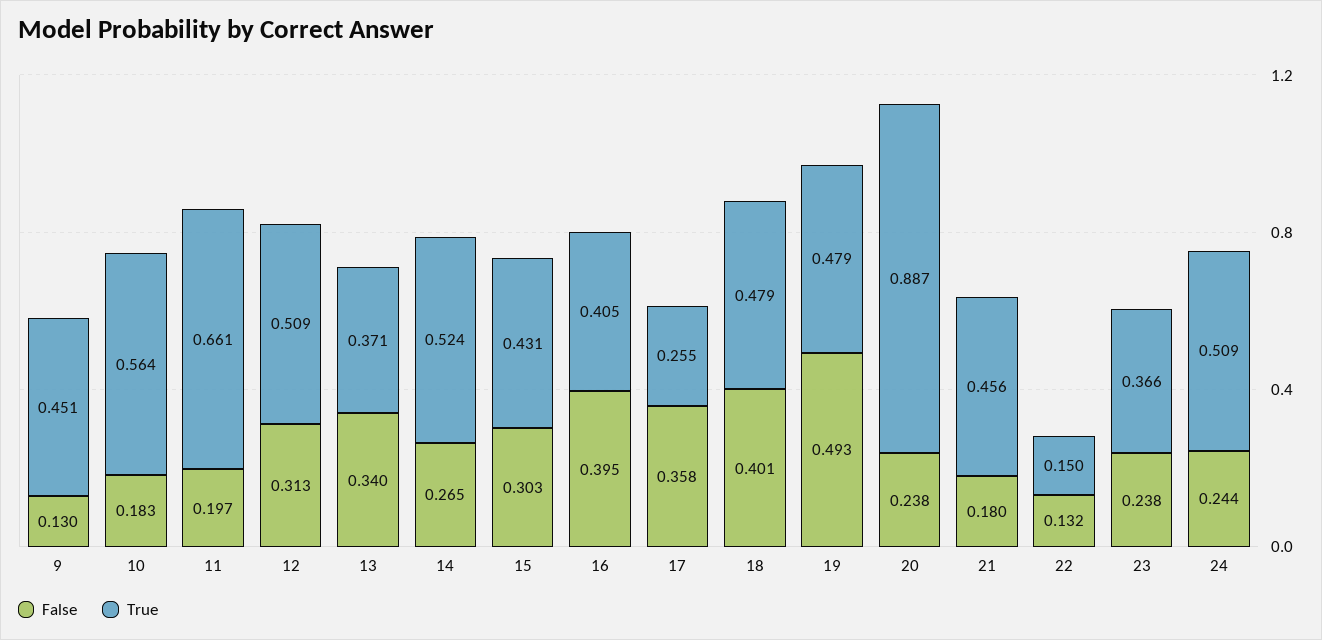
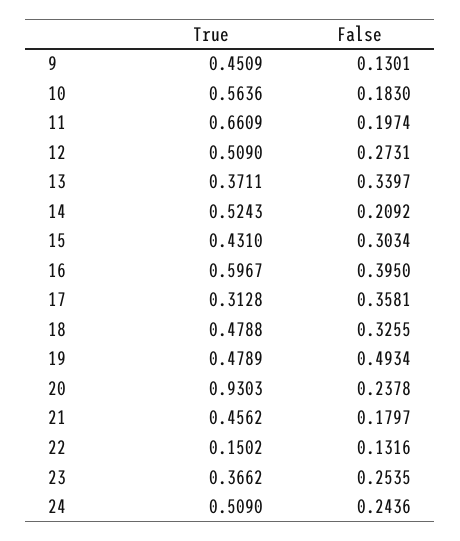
False, 12: 0.313 -> 0.2731
False, 14: 0.265 -> 0.2092
True, 16: 0.405 -> 0.5967
True, 17: 0.255 -> 0.3128
False, 18: 0.401 -> 0.3255
True, 20: 0.887 -> 0.9303
False, 23: 0.238 -> 0.2535

